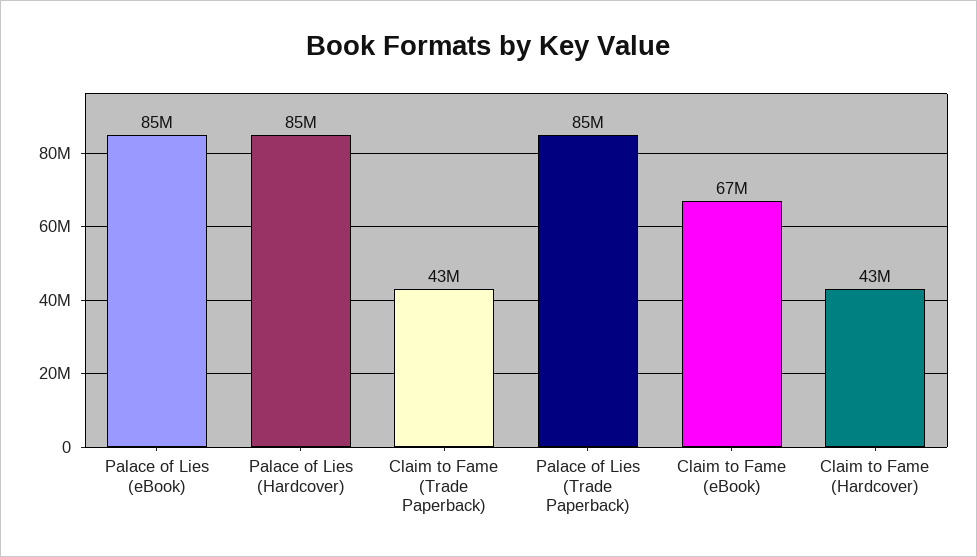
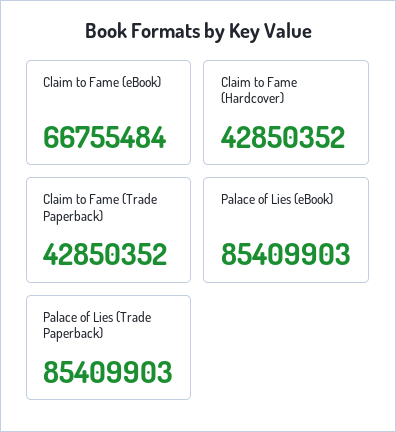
Palace of Lies (Hardcover): 85000000 -> none

